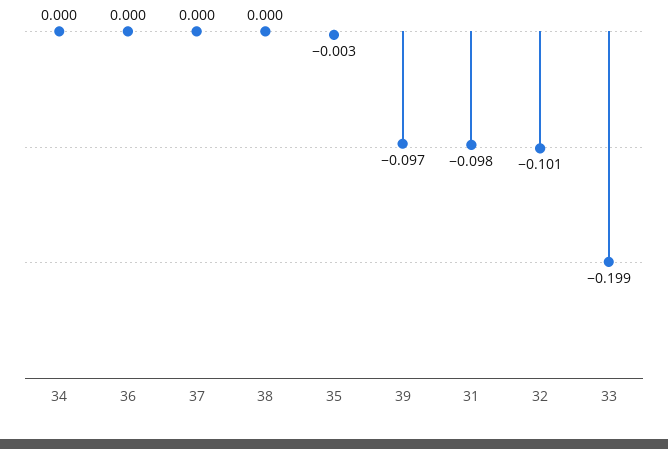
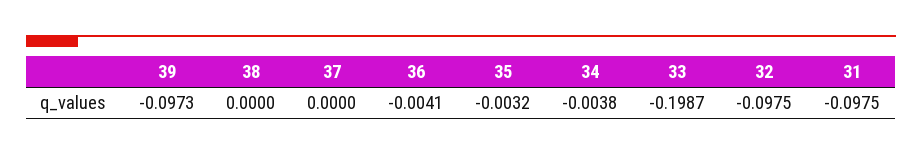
34: 0 -> -0.0038
36: 0 -> -0.0041
32: -0.101 -> -0.0975

